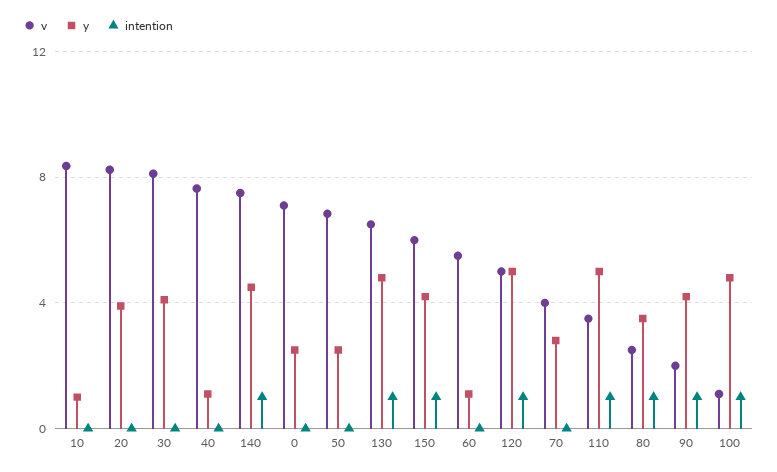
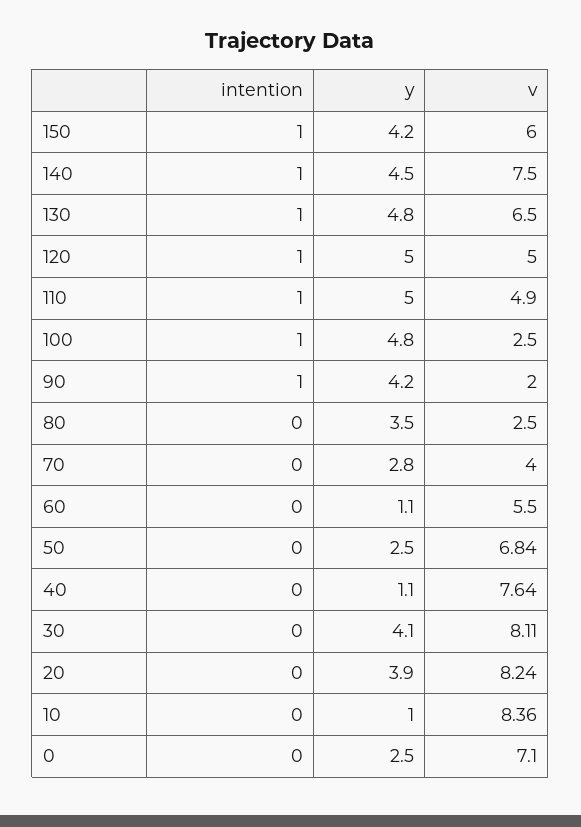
v, 110: 3.5 -> 4.9
intention, 80: 1 -> 0
v, 100: 1 -> 2.5

